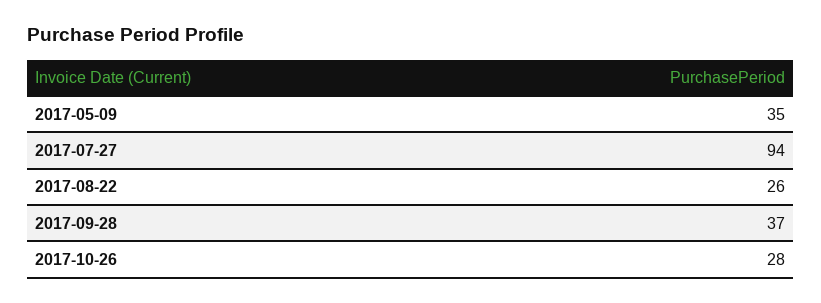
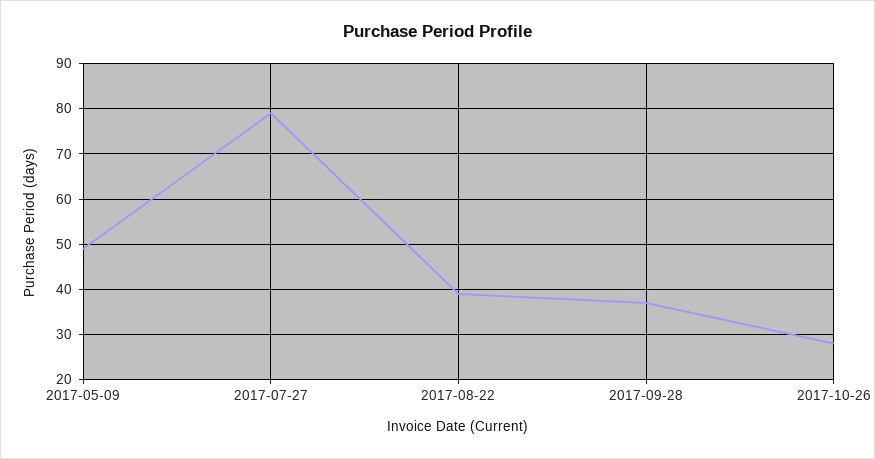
2017-05-09: 35 -> 50
2017-07-27: 94 -> 80
2017-08-22: 26 -> 40

